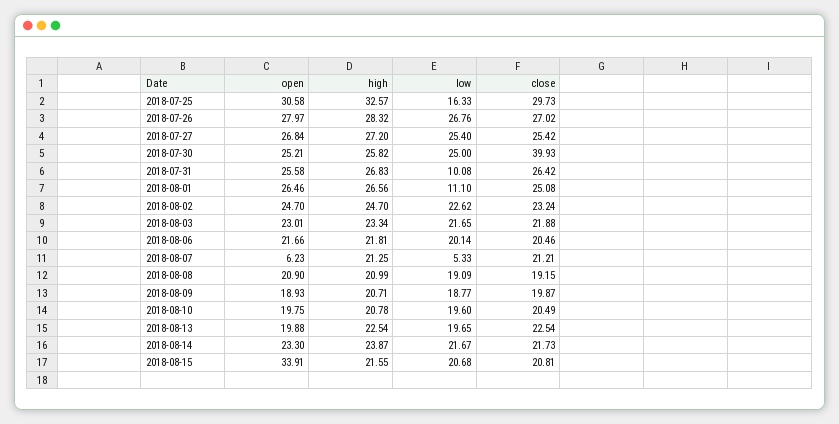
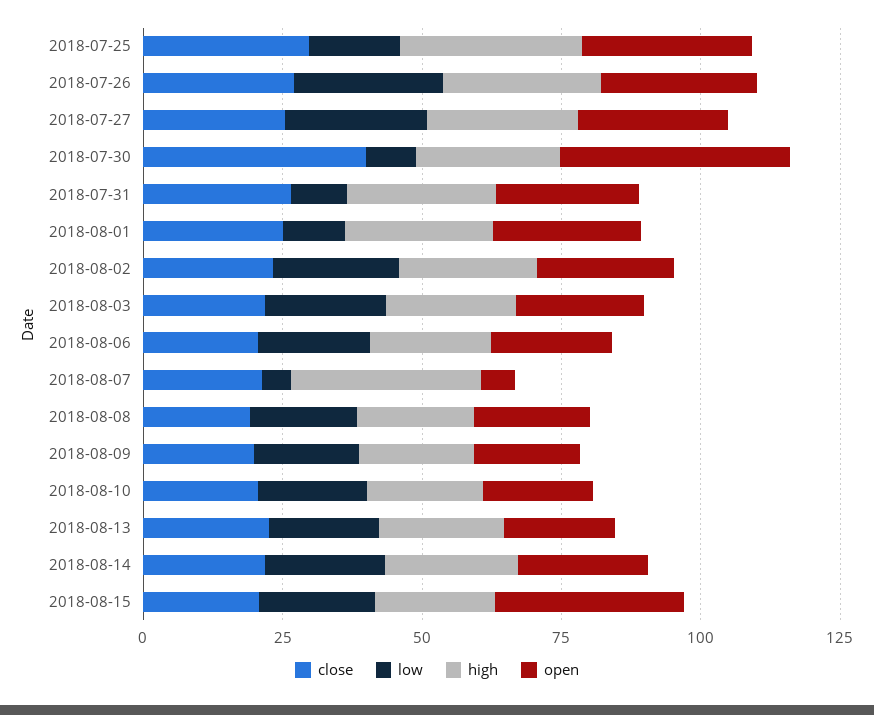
open, 2018-07-30: 25.21 -> 40
low, 2018-07-30: 25 -> 10
high, 2018-08-07: 21.25 -> 35

